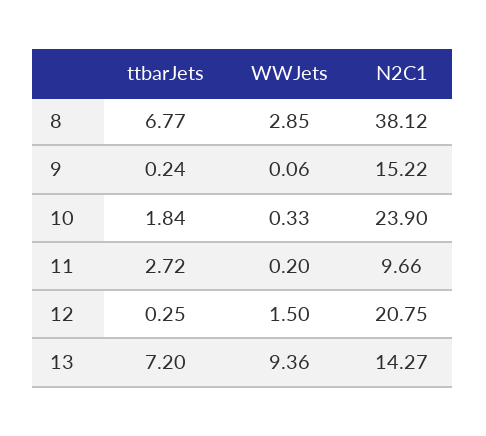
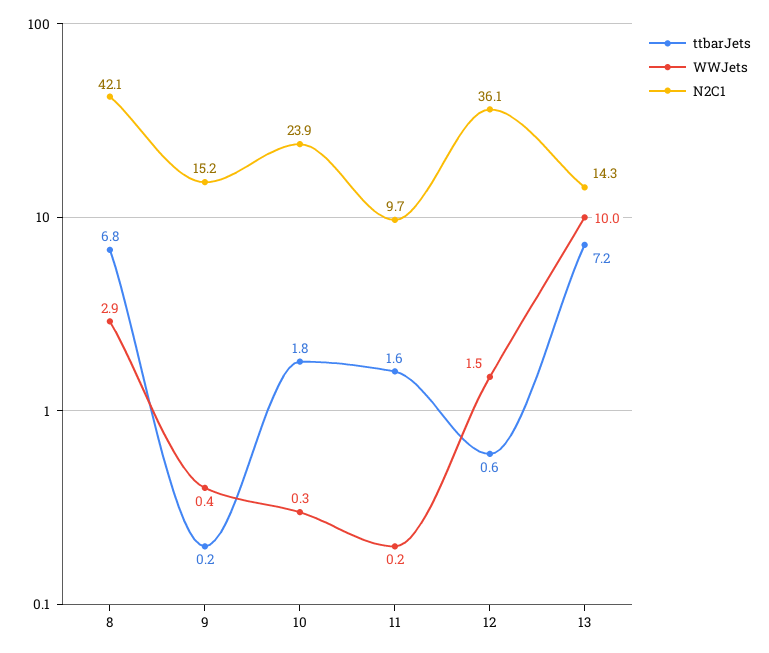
N2C1, 8: 38.12 -> 42.1
WWJets, 9: 0.06 -> 0.4
ttbarJets, 11: 2.72 -> 1.6
ttbarJets, 12: 0.25 -> 0.6
N2C1, 12: 20.75 -> 36.1
WWJets, 13: 9.36 -> 10

